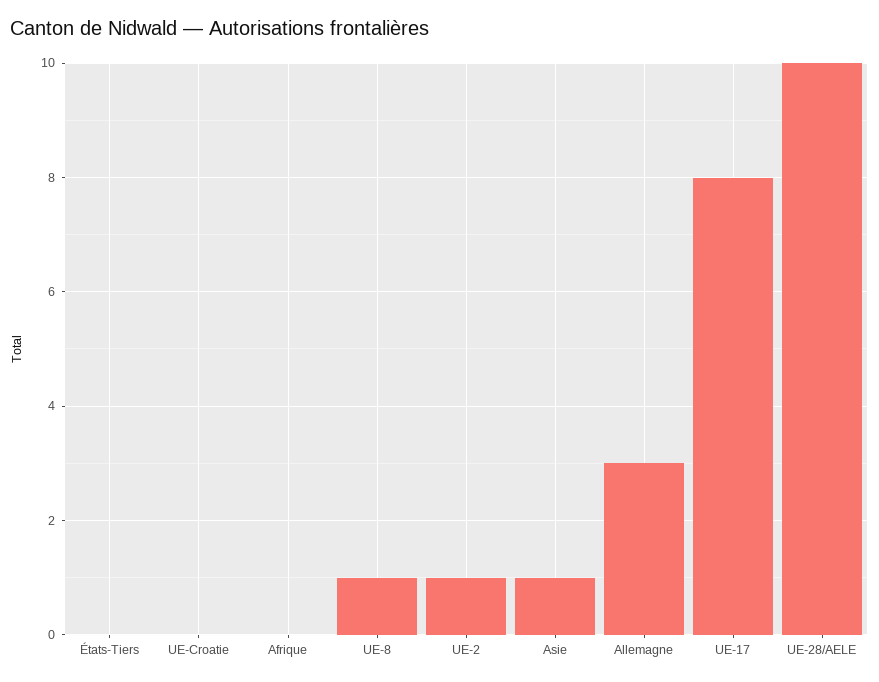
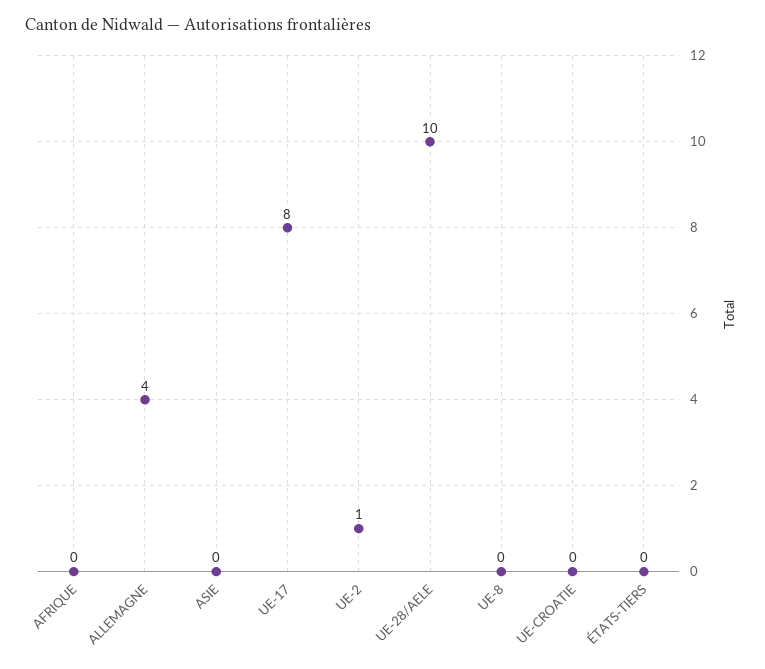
UE-8: 1 -> 0
Asie: 1 -> 0
Allemagne: 3 -> 4

